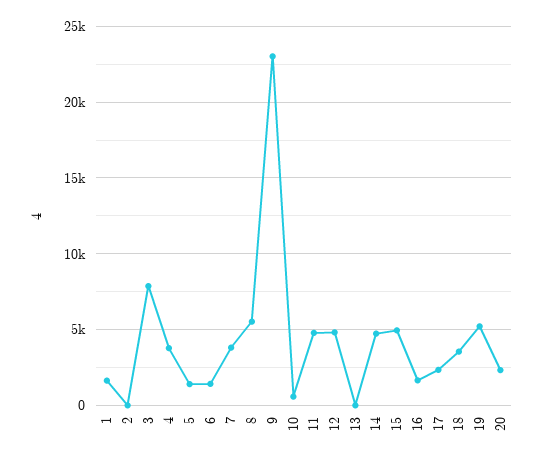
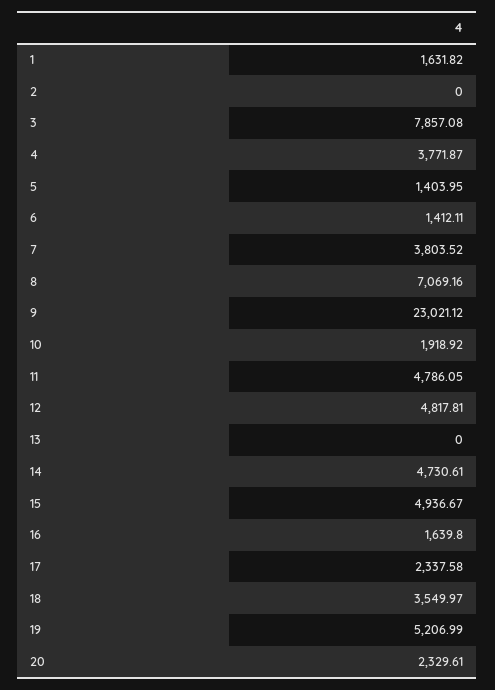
8: 5500 -> 7069.16
10: 500 -> 1918.92

